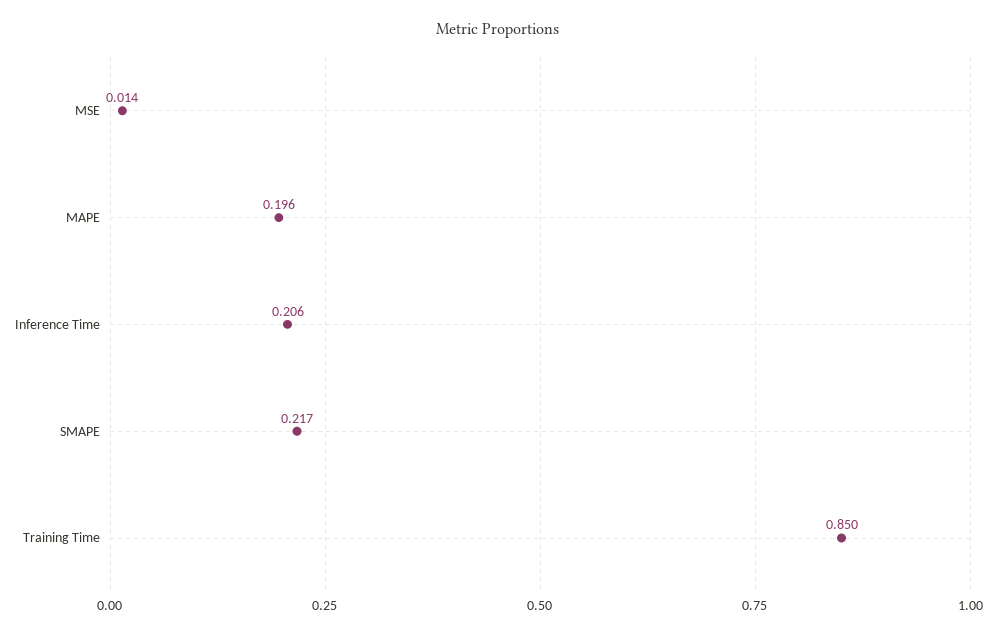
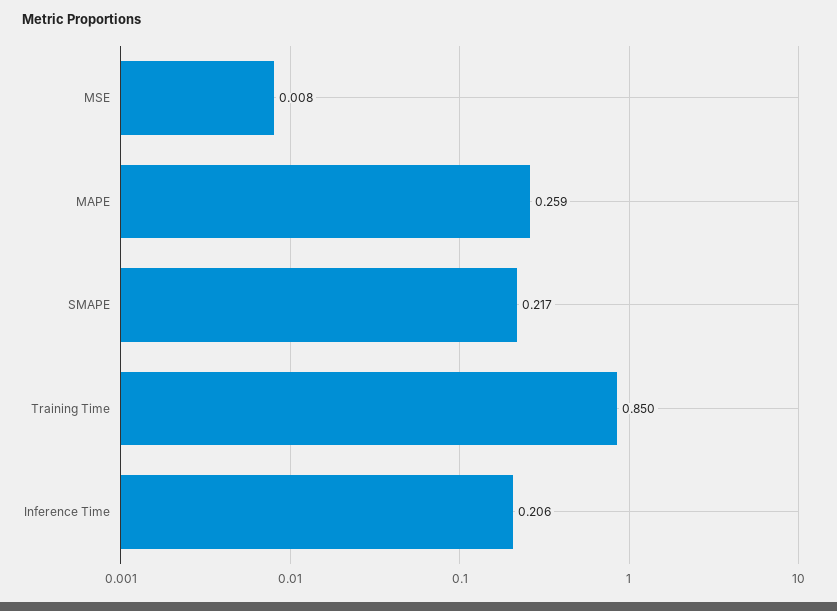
MSE: 0.014 -> 0.008
MAPE: 0.196 -> 0.259

